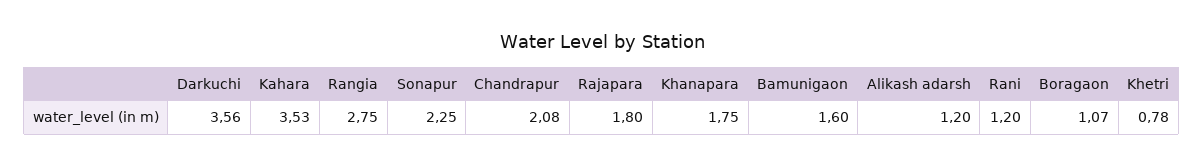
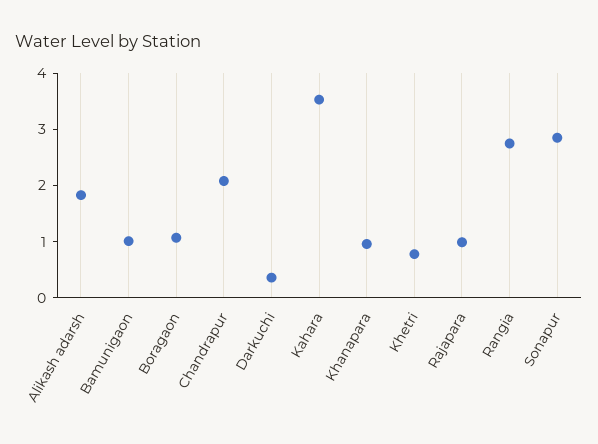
Darkuchi: 3.56 -> 0.4
Sonapur: 2.25 -> 2.8
Rajapara: 1.8 -> 1
Khanapara: 1.75 -> 1
Bamunigaon: 1.6 -> 1
Alikash adarsh: 1.2 -> 1.8
Rani: 1.2 -> none

